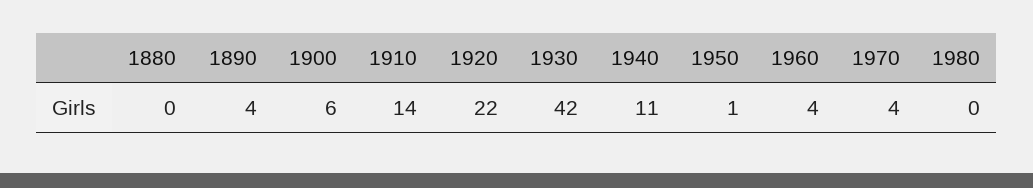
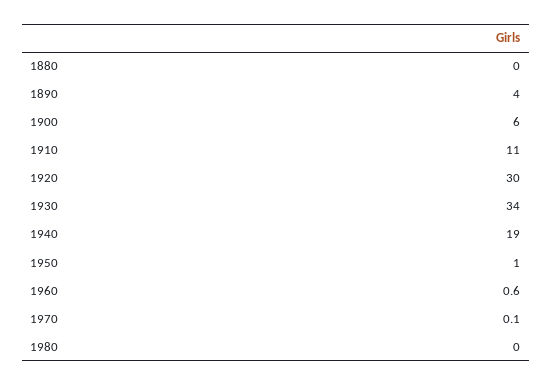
1910: 14 -> 11
1920: 22 -> 30
1930: 42 -> 34
1940: 11 -> 19
1960: 4 -> 0.6
1970: 4 -> 0.1

